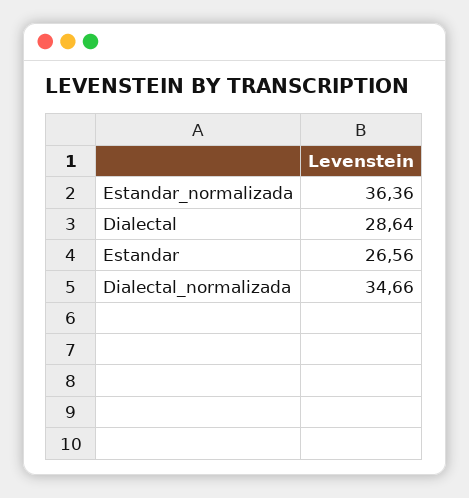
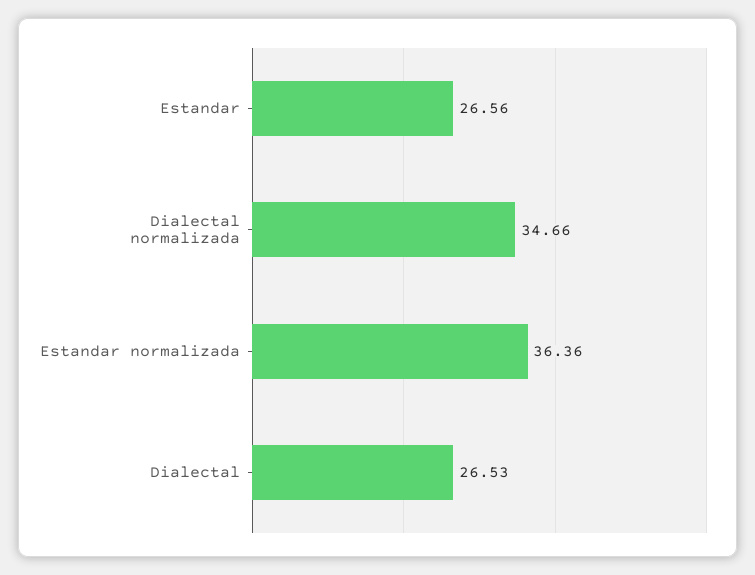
Dialectal: 28.64 -> 26.53

